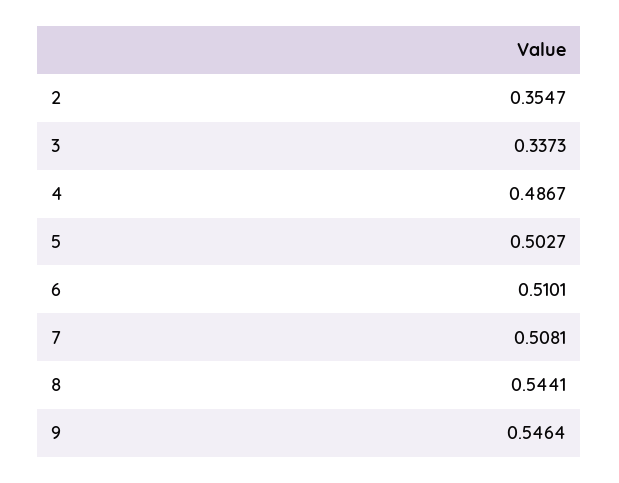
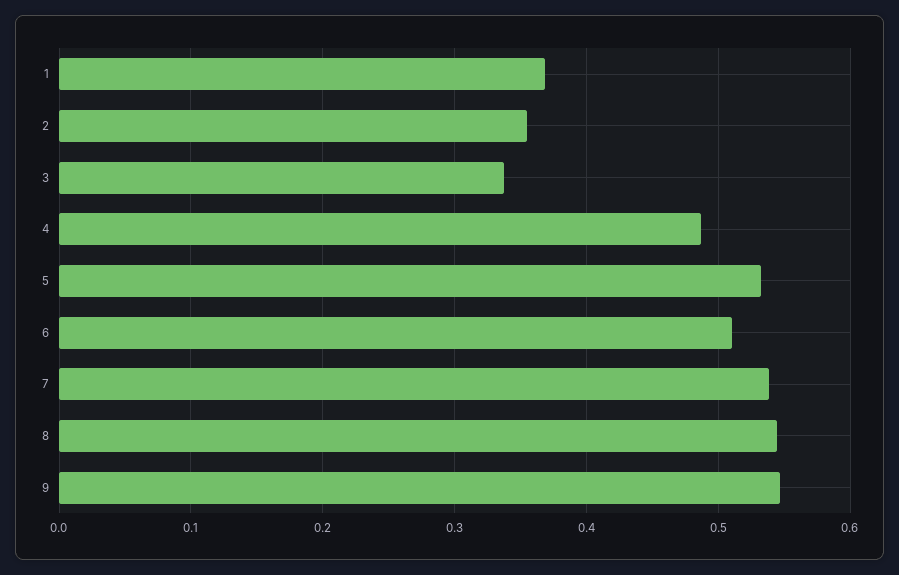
5: 0.5027 -> 0.53
7: 0.5081 -> 0.54
1: none -> 0.37

